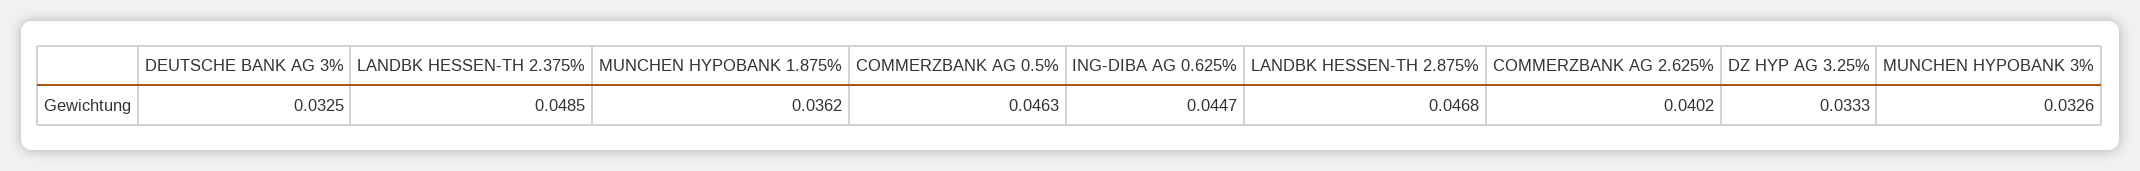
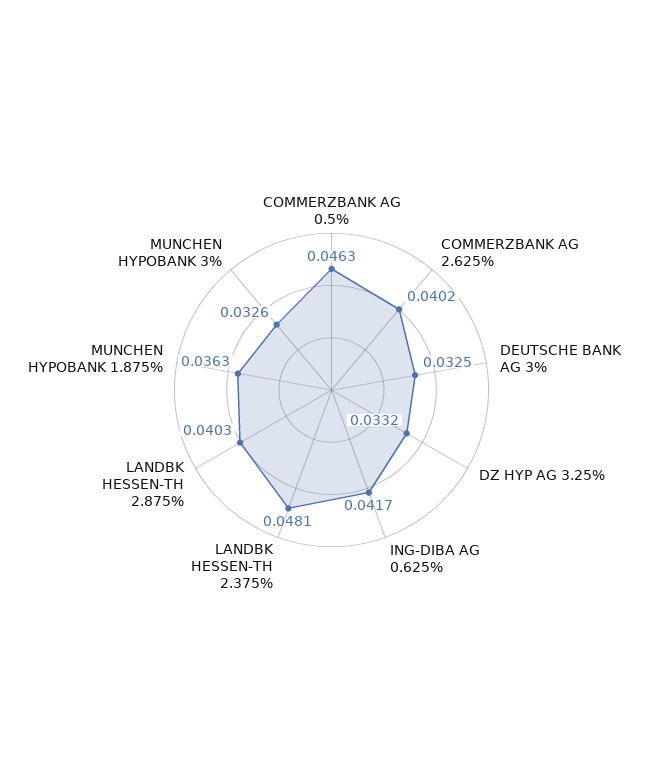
LANDBK HESSEN-TH 2.375%: 0.0485 -> 0.0481
MUNCHEN HYPOBANK 1.875%: 0.0362 -> 0.0363
ING-DIBA AG 0.625%: 0.0447 -> 0.0417
LANDBK HESSEN-TH 2.875%: 0.0468 -> 0.0403
DZ HYP AG 3.25%: 0.0333 -> 0.0332

